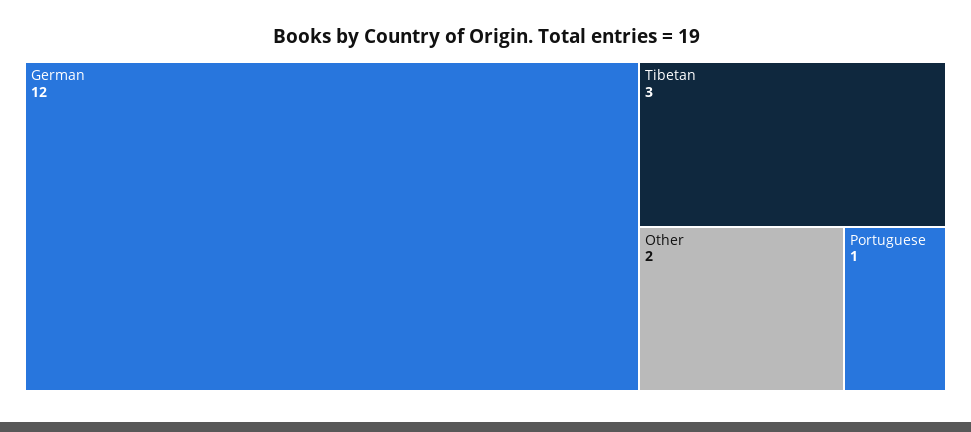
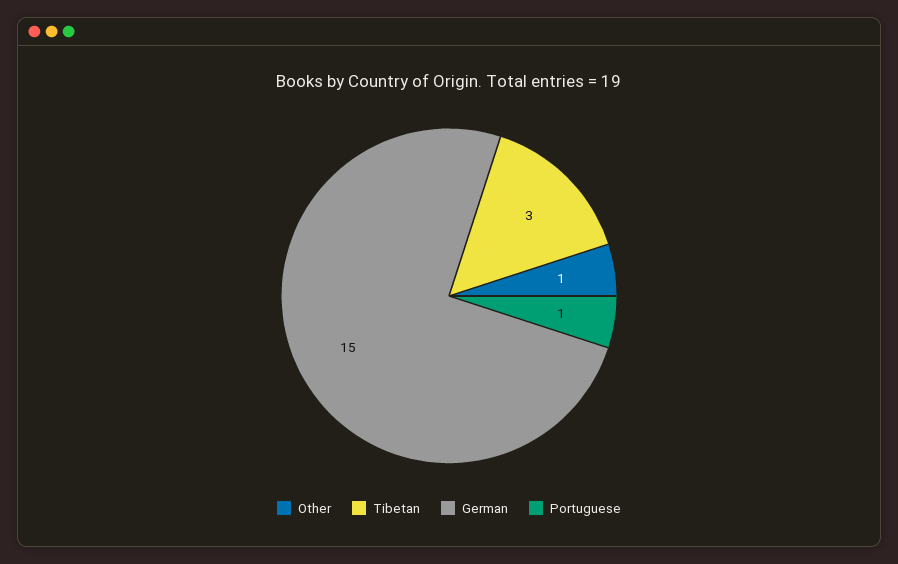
German: 12 -> 15
Other: 2 -> 1

